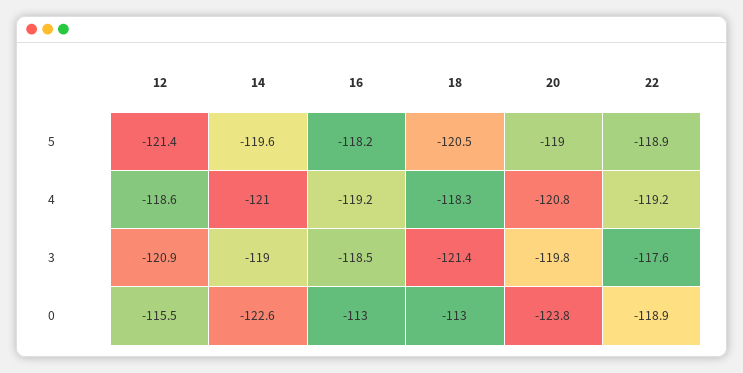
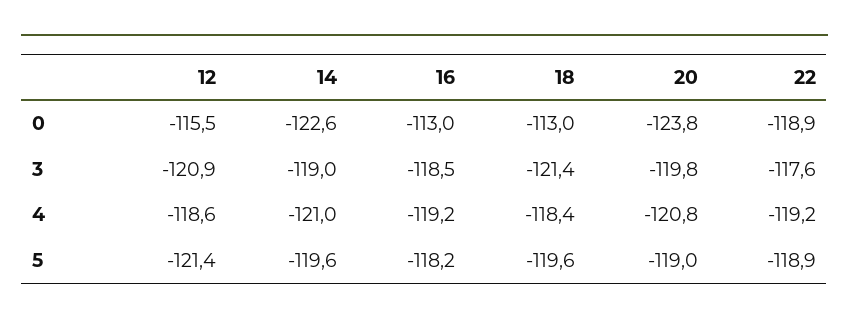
18, 5: -120.5 -> -119.6
18, 4: -118.3 -> -118.4

